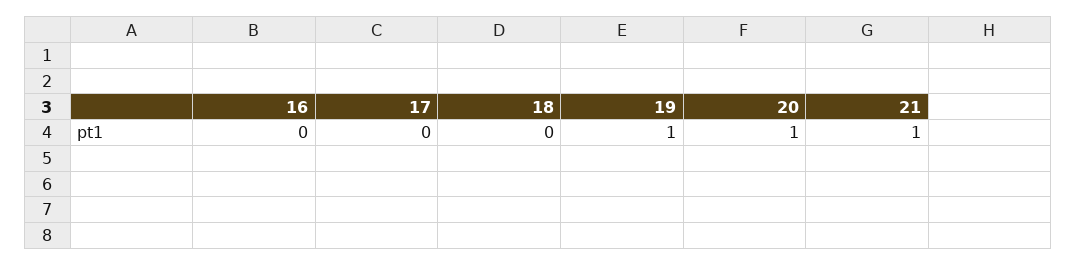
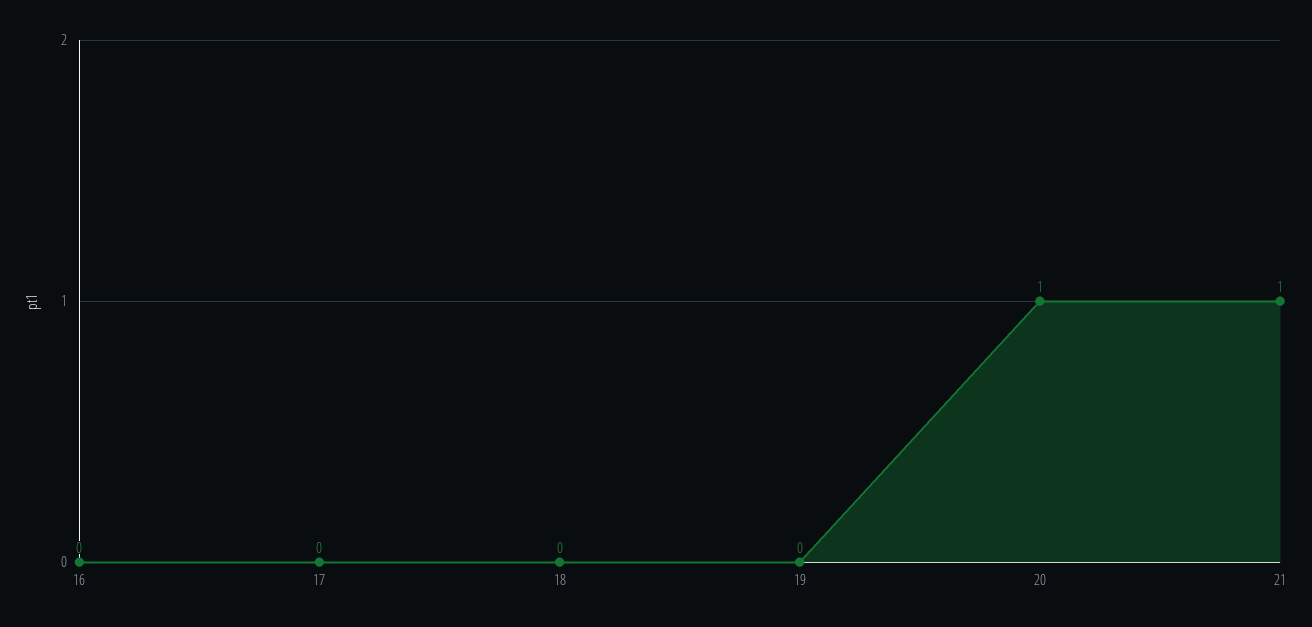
19: 1 -> 0

